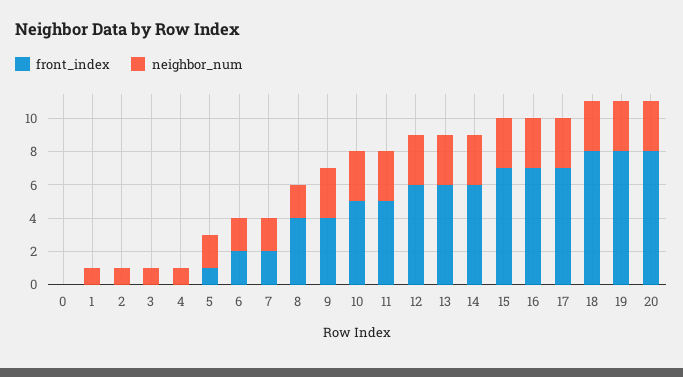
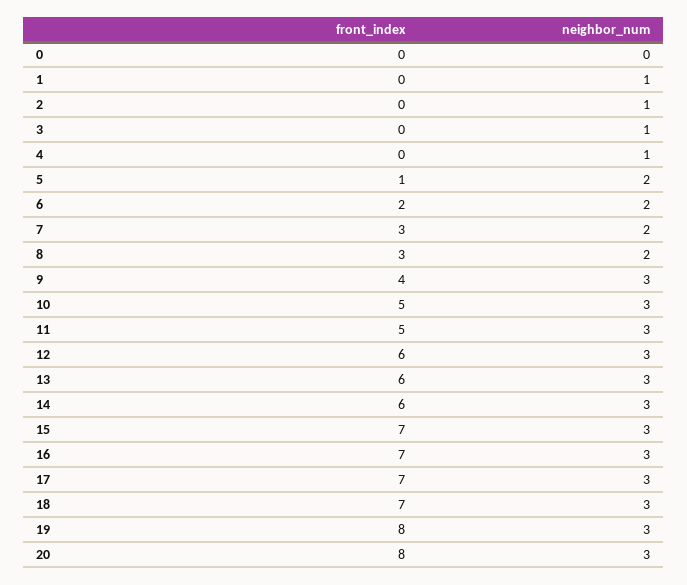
front_index, 7: 2 -> 3
front_index, 8: 4 -> 3
front_index, 18: 8 -> 7

